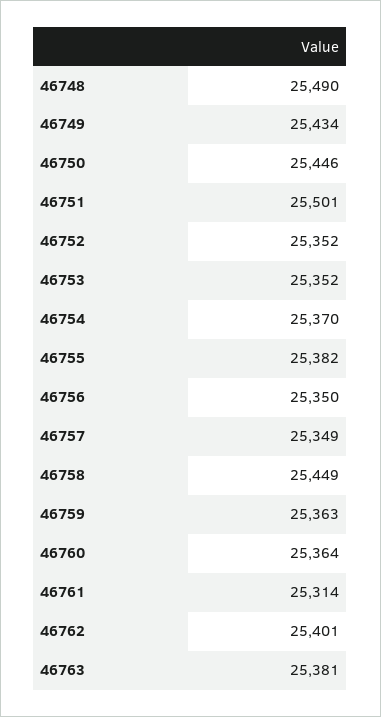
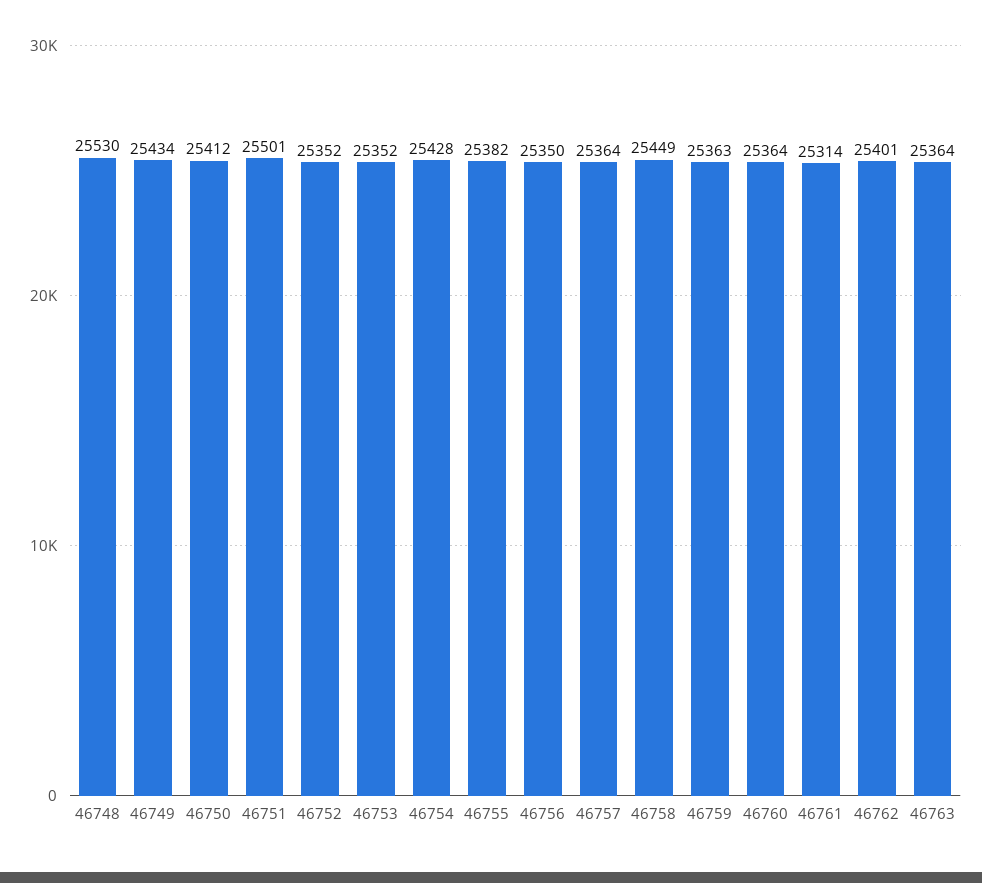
46748: 25490 -> 25530
46750: 25446 -> 25412
46754: 25370 -> 25428
46757: 25349 -> 25364
46763: 25381 -> 25364

